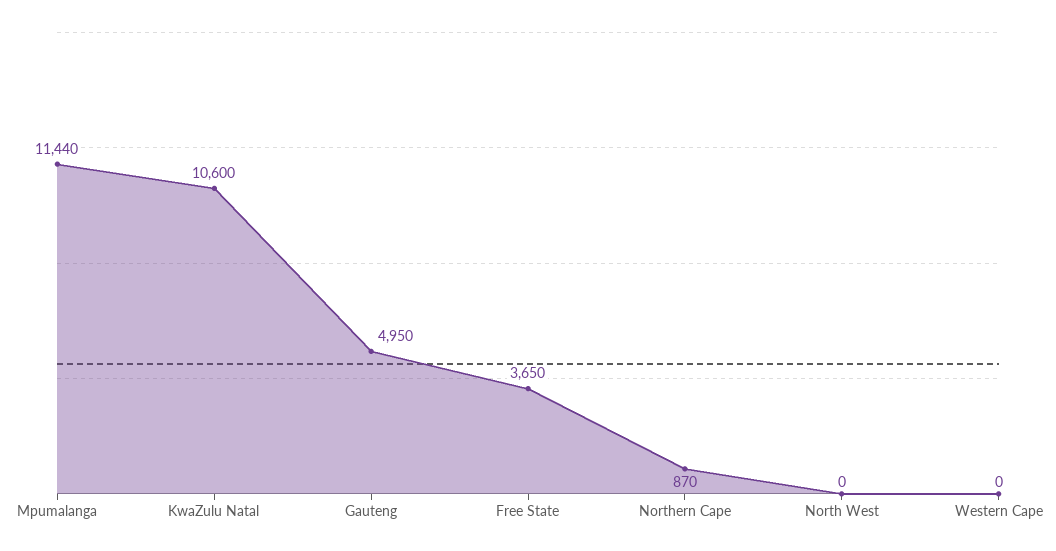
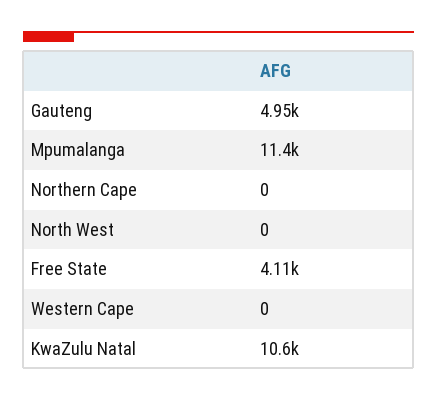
Free State: 3650 -> 4110
Northern Cape: 870 -> 0

